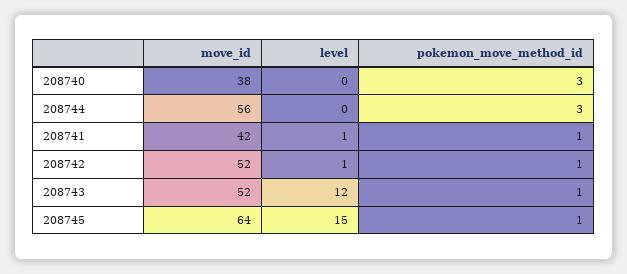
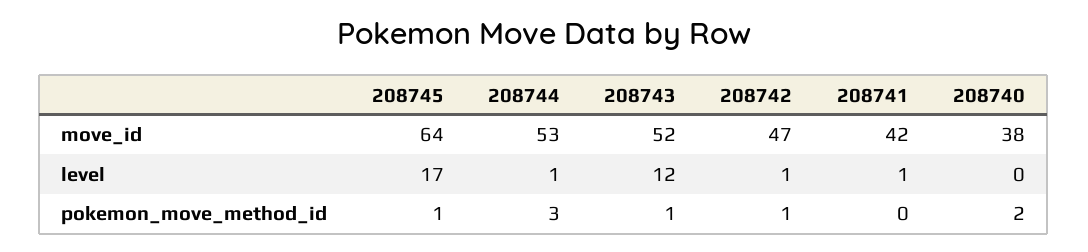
pokemon_move_method_id, 208740: 3 -> 2
move_id, 208744: 56 -> 53
level, 208744: 0 -> 1
pokemon_move_method_id, 208741: 1 -> 0
move_id, 208742: 52 -> 47
level, 208745: 15 -> 17

